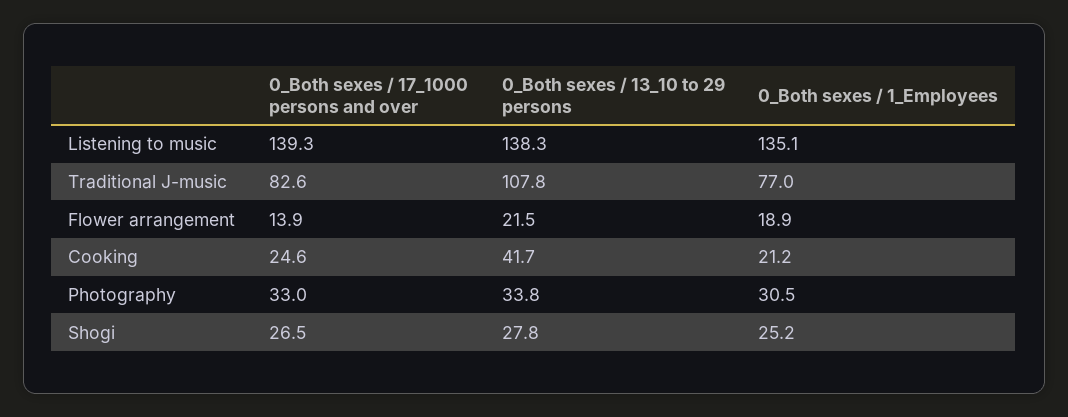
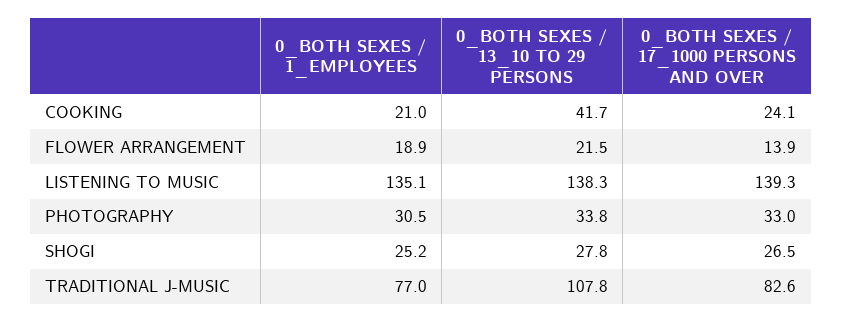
0_Both sexes / 17_1000 persons and over, Cooking: 24.6 -> 24.1
0_Both sexes / 1_Employees, Cooking: 21.2 -> 21

